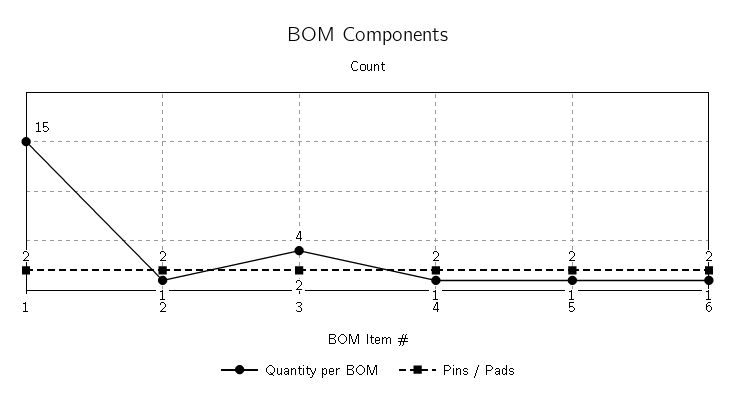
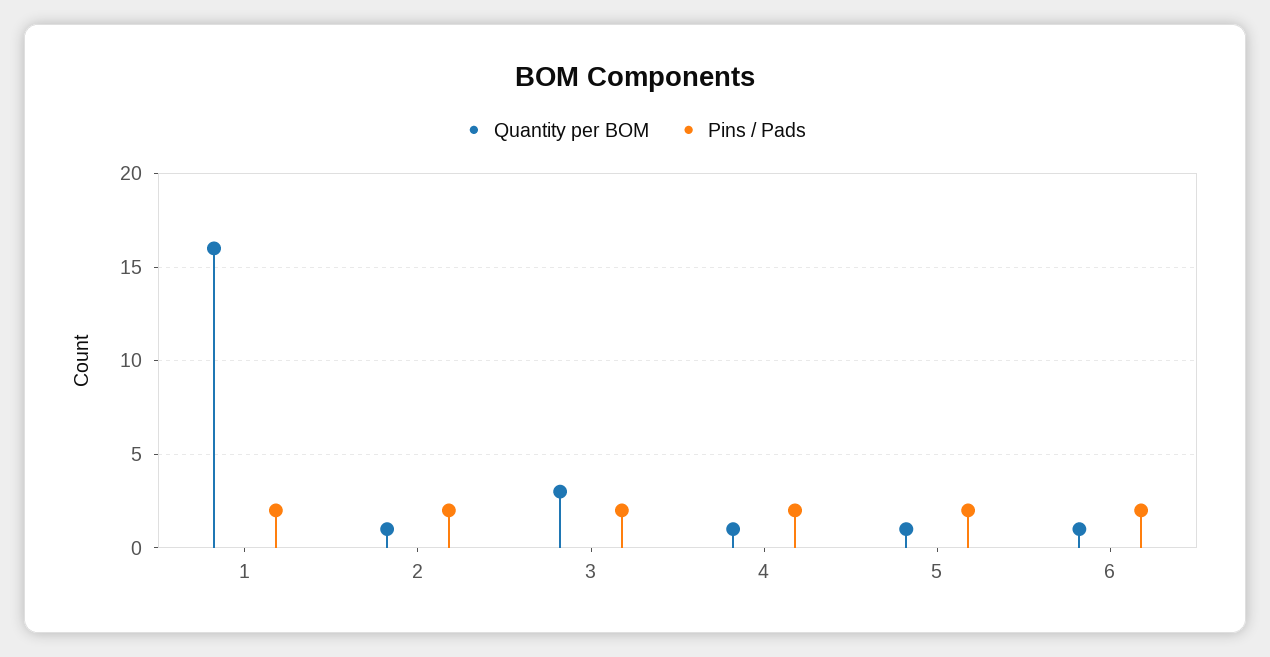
Quantity per BOM, 1: 15 -> 16
Quantity per BOM, 3: 4 -> 3

